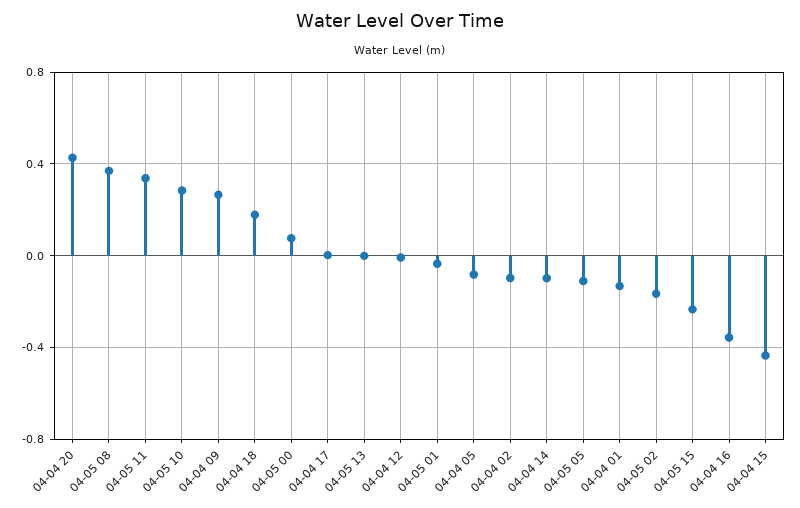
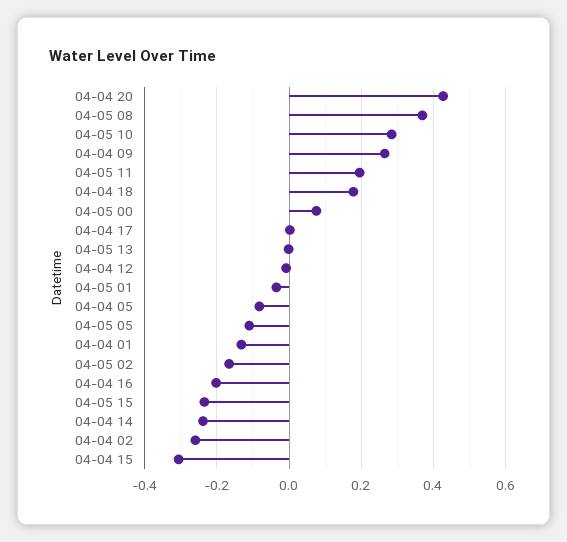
04-05 11: 0.35 -> 0.2
04-04 02: -0.1 -> -0.26
04-04 14: -0.1 -> -0.24
04-04 16: -0.35 -> -0.2
04-04 15: -0.45 -> -0.3

